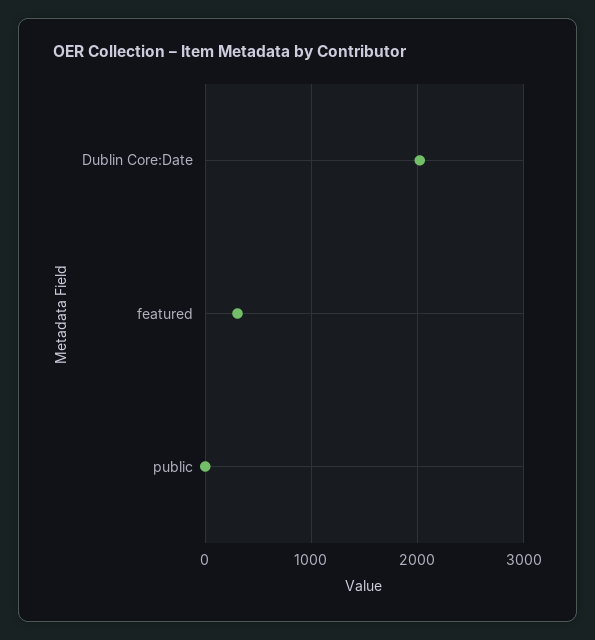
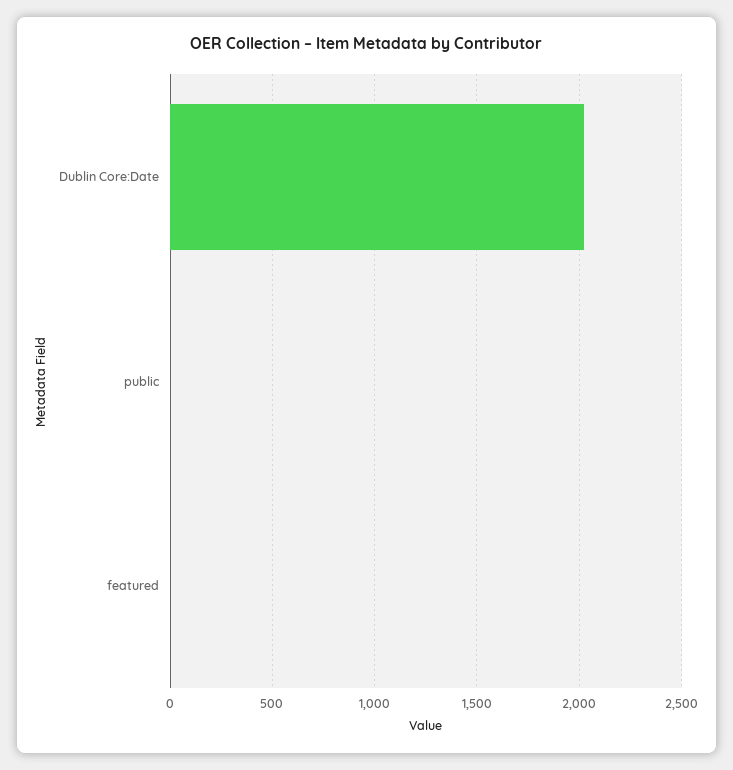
featured: 300 -> 0

